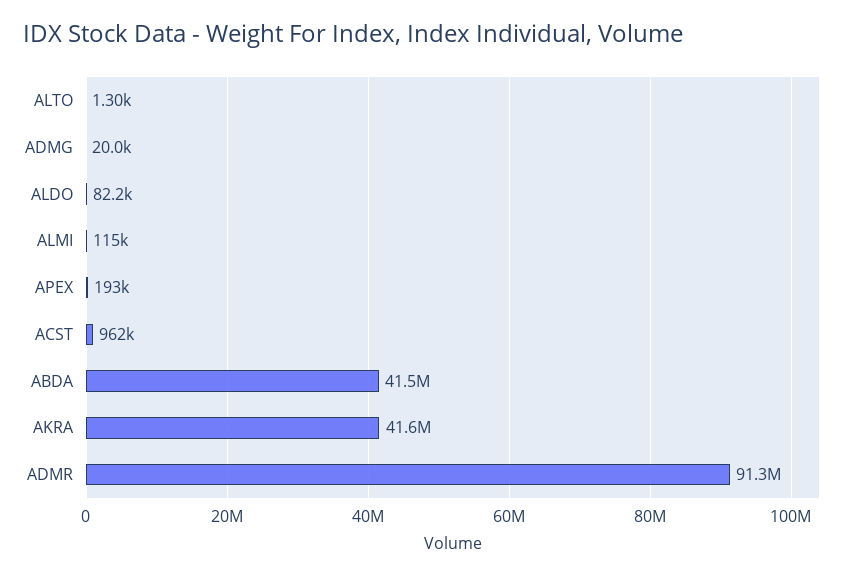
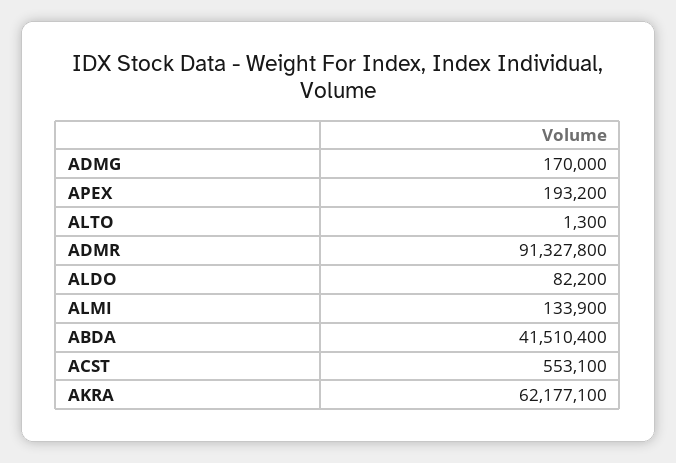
ADMG: 20000 -> 170000
ALMI: 115000 -> 133900
ACST: 962000 -> 553100
AKRA: 41600000 -> 62177100

